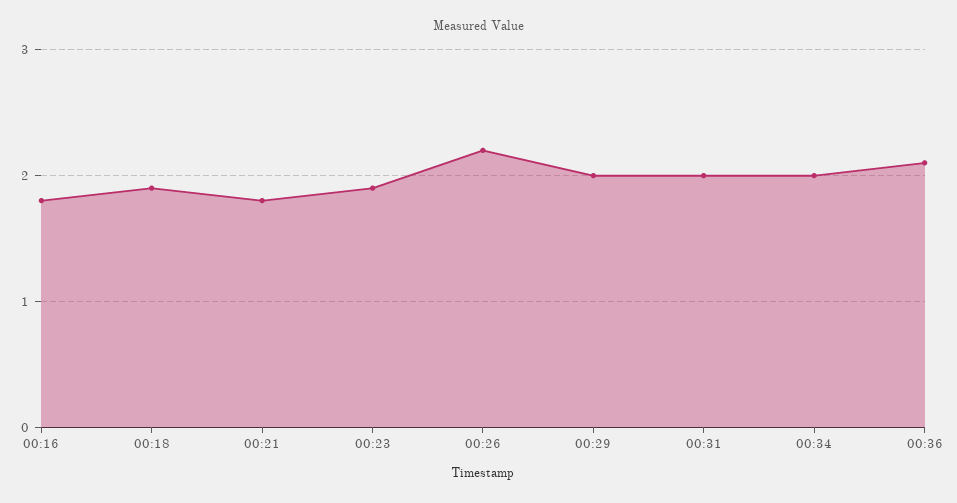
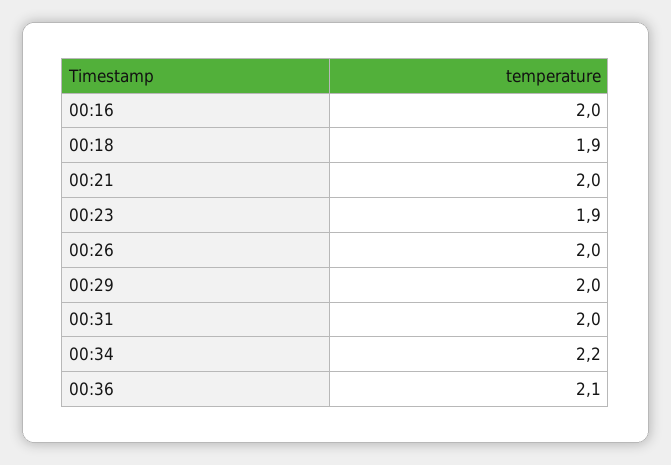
00:16: 1.8 -> 2
00:21: 1.8 -> 2
00:26: 2.2 -> 2
00:34: 2 -> 2.2

